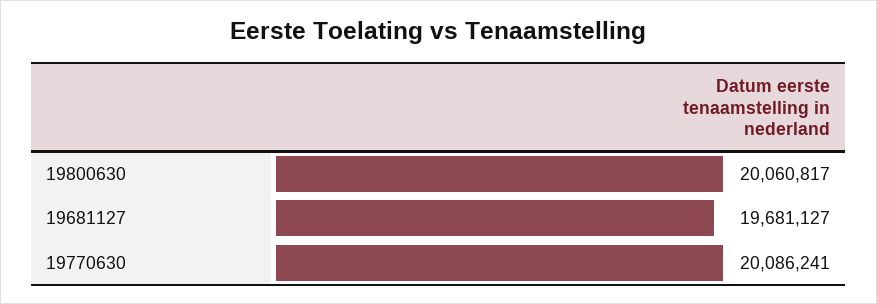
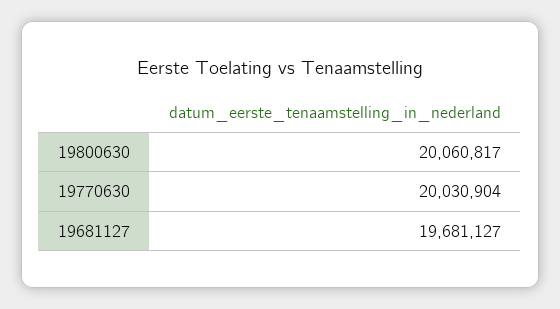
19770630: 20086241 -> 20030904

